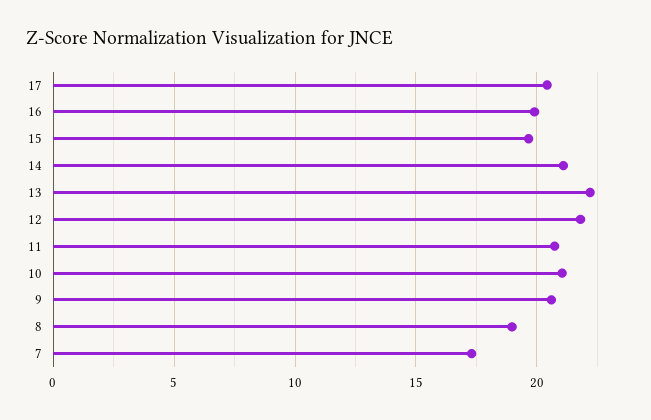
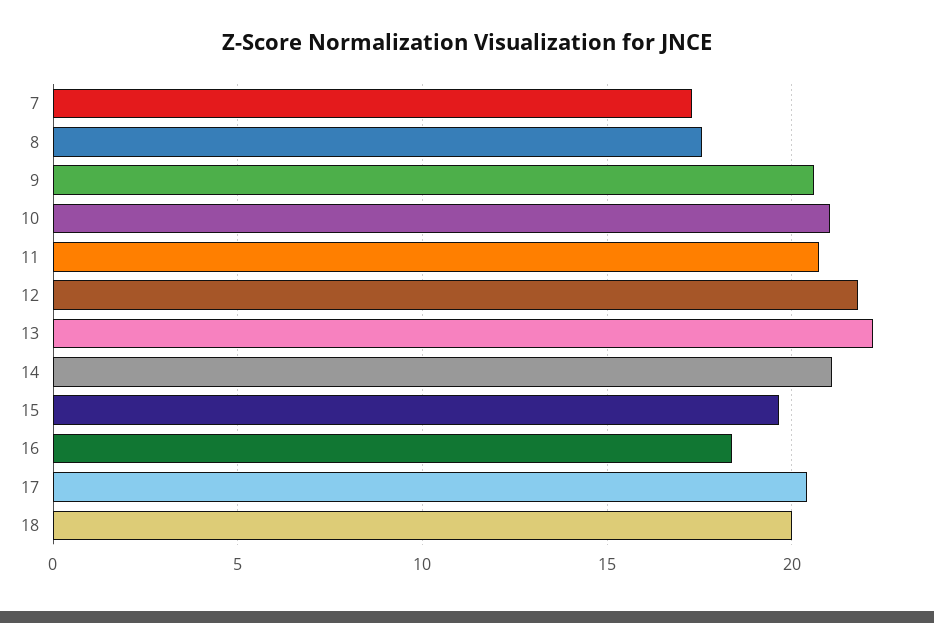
16: 20 -> 18.5
8: 19 -> 17.5
18: none -> 20

